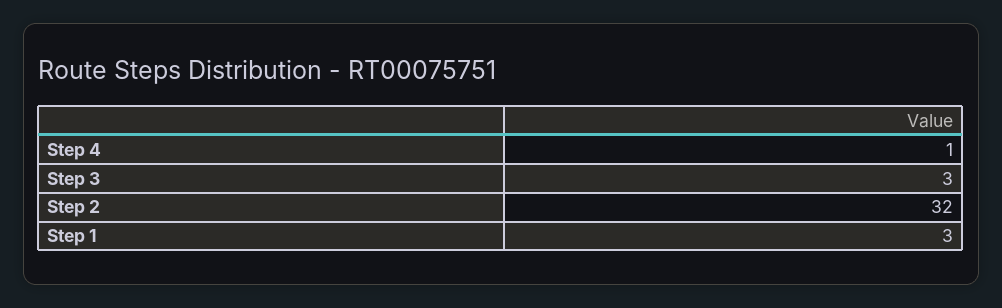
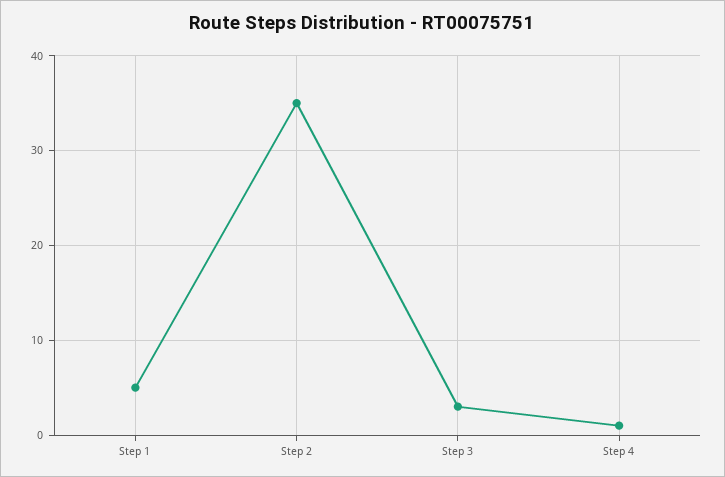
Step 2: 32 -> 35
Step 1: 3 -> 5

